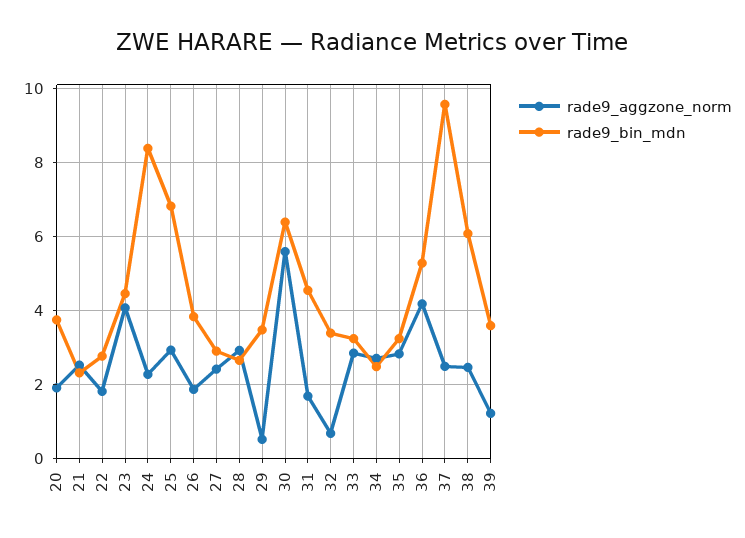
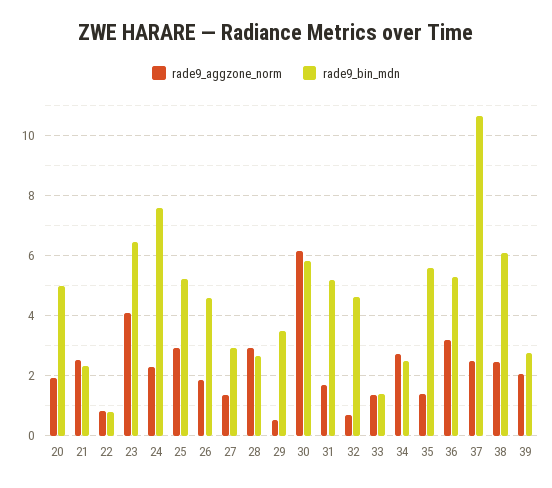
rade9_bin_mdn, 20: 3.8 -> 5
rade9_aggzone_norm, 22: 1.8 -> 0.8
rade9_bin_mdn, 22: 2.8 -> 0.8
rade9_bin_mdn, 23: 4.4 -> 6.4
rade9_bin_mdn, 24: 8.4 -> 7.6
rade9_bin_mdn, 25: 6.8 -> 5.2
rade9_bin_mdn, 26: 3.8 -> 4.6
rade9_aggzone_norm, 27: 2.4 -> 1.4
rade9_aggzone_norm, 30: 5.6 -> 6.2
rade9_bin_mdn, 30: 6.4 -> 5.8
rade9_bin_mdn, 31: 4.6 -> 5.2
rade9_bin_mdn, 32: 3.4 -> 4.6
rade9_aggzone_norm, 33: 2.8 -> 1.4
rade9_bin_mdn, 33: 3.2 -> 1.4
rade9_aggzone_norm, 35: 2.8 -> 1.4
rade9_bin_mdn, 35: 3.2 -> 5.6
rade9_aggzone_norm, 36: 4.2 -> 3.2
rade9_bin_mdn, 37: 9.6 -> 10.6
rade9_aggzone_norm, 39: 1.2 -> 2
rade9_bin_mdn, 39: 3.6 -> 2.8

